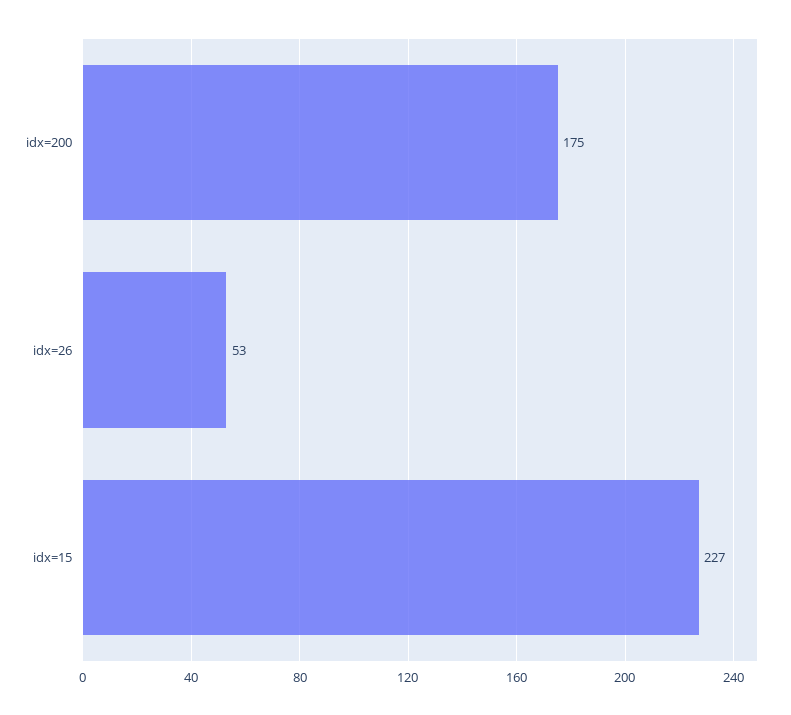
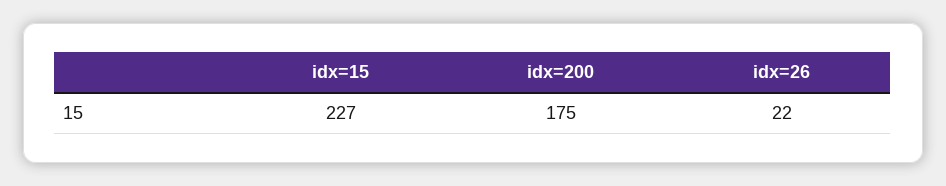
idx=26: 53 -> 22

